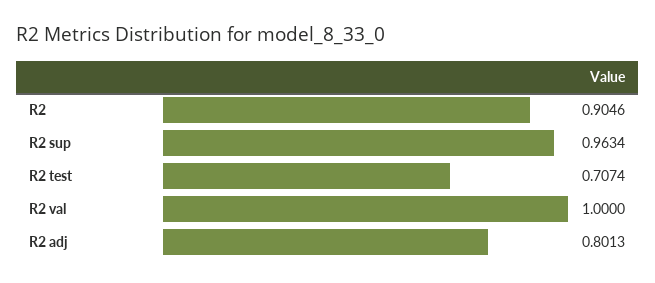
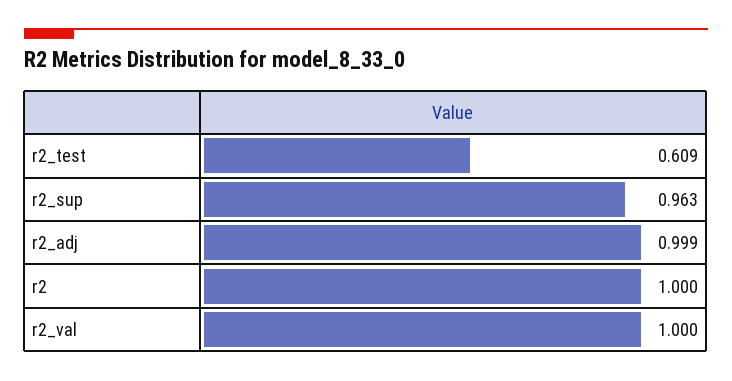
R2: 0.9046 -> 1
R2 test: 0.7074 -> 0.609
R2 adj: 0.8013 -> 0.999

